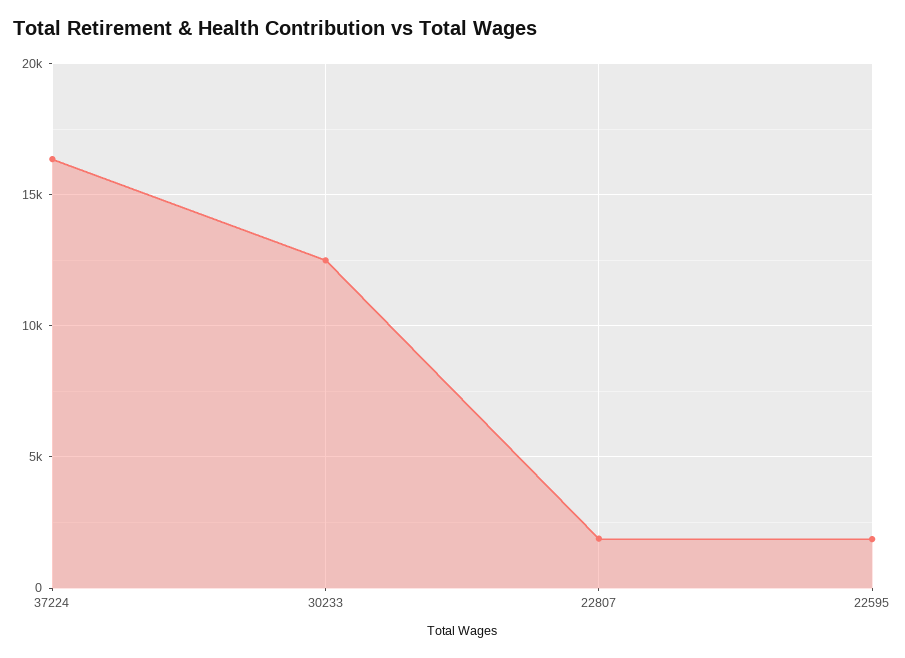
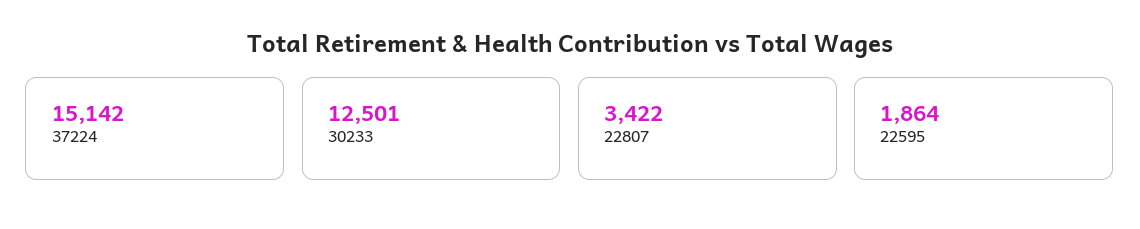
37224: 16500 -> 15142
22807: 2000 -> 3422

